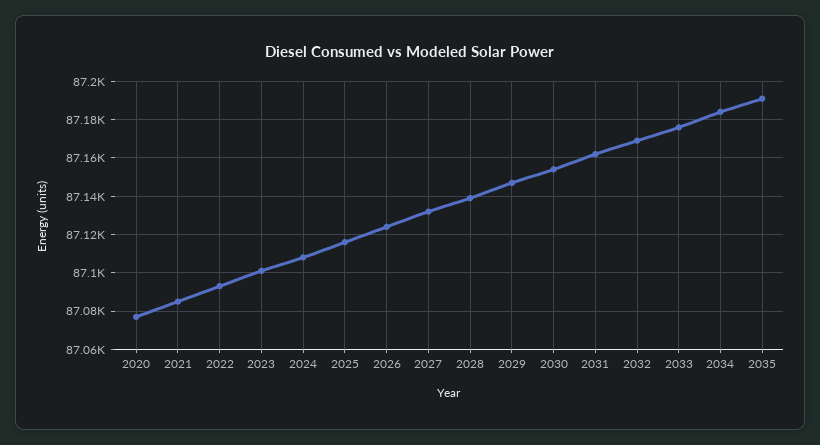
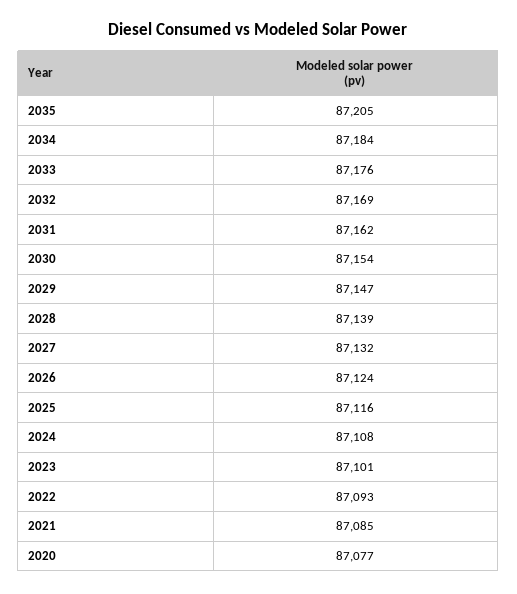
2035: 87190 -> 87205

